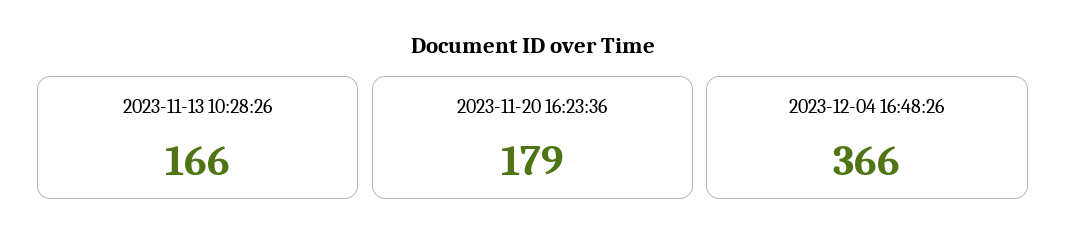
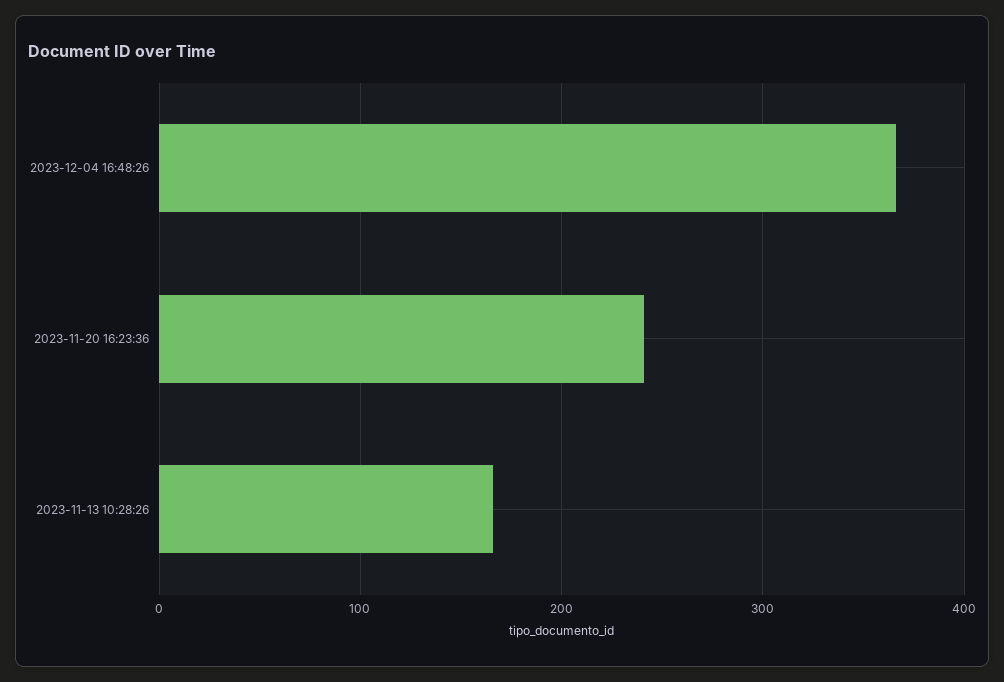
2023-11-20 16:23:36: 179 -> 240

